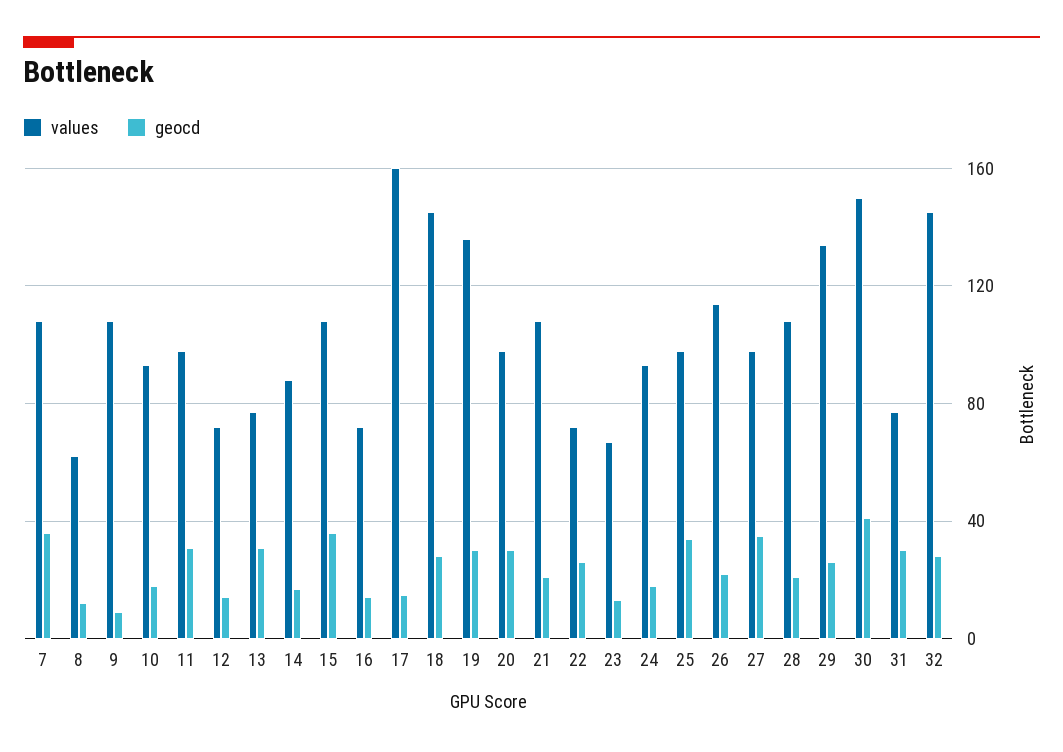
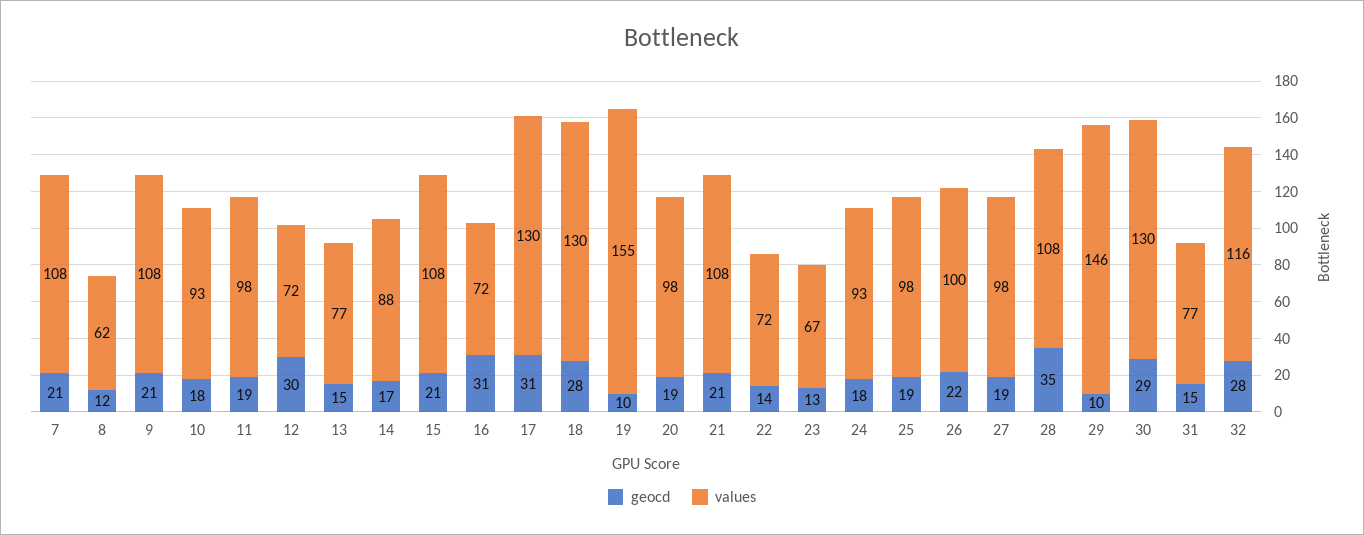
geocd, 7: 35 -> 21
geocd, 9: 10 -> 21
geocd, 11: 30 -> 19
geocd, 12: 15 -> 30
geocd, 13: 30 -> 15
geocd, 15: 35 -> 21
geocd, 16: 15 -> 31
values, 17: 160 -> 130
geocd, 17: 15 -> 31
values, 18: 145 -> 130
values, 19: 135 -> 155
geocd, 19: 30 -> 10
geocd, 20: 30 -> 19
geocd, 22: 25 -> 14
geocd, 25: 35 -> 19
values, 26: 115 -> 100
geocd, 27: 35 -> 19
geocd, 28: 20 -> 35
values, 29: 135 -> 146
geocd, 29: 25 -> 10
values, 30: 150 -> 130
geocd, 30: 40 -> 29
geocd, 31: 30 -> 15
values, 32: 145 -> 116

